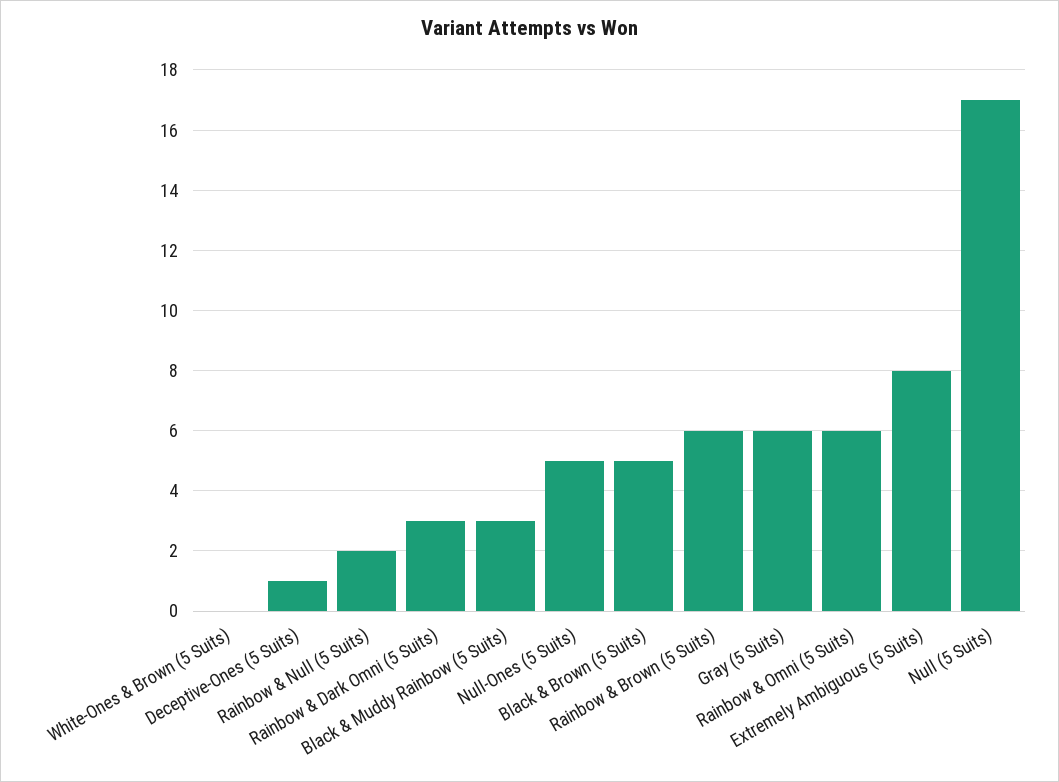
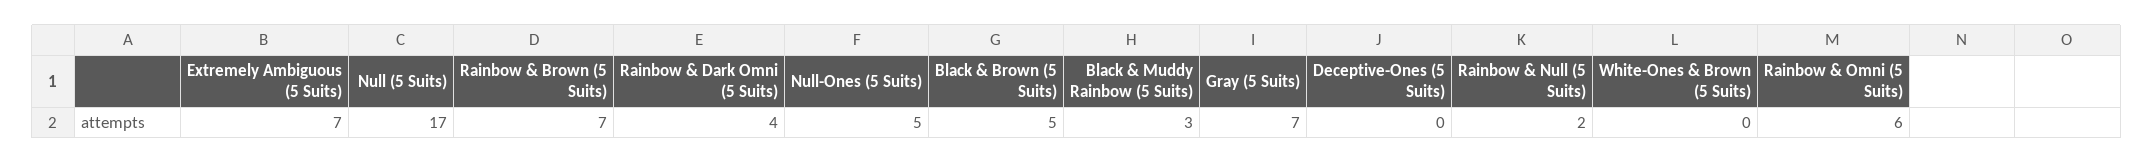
Deceptive-Ones (5 Suits): 1 -> 0
Rainbow & Dark Omni (5 Suits): 3 -> 4
Rainbow & Brown (5 Suits): 6 -> 7
Gray (5 Suits): 6 -> 7
Extremely Ambiguous (5 Suits): 8 -> 7

